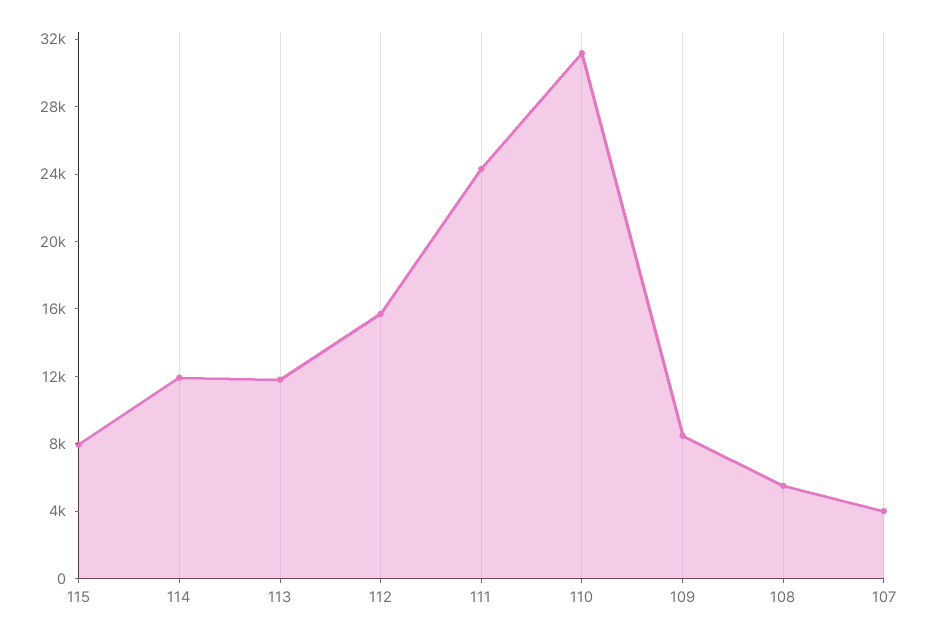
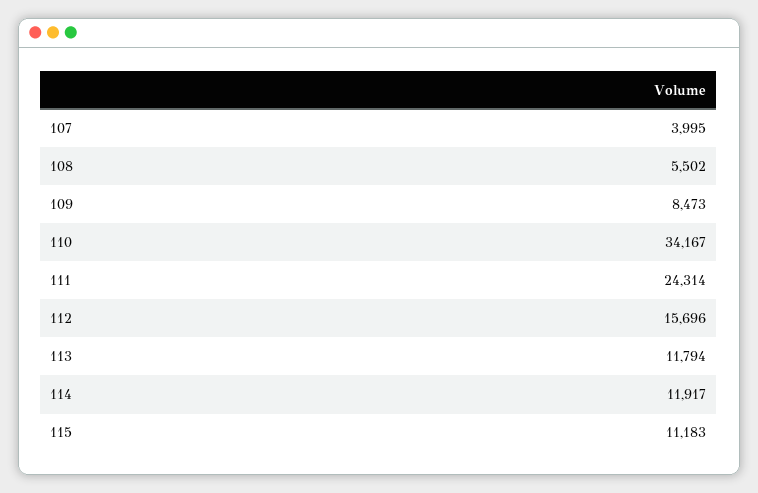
115: 8000 -> 11183
110: 31000 -> 34167

